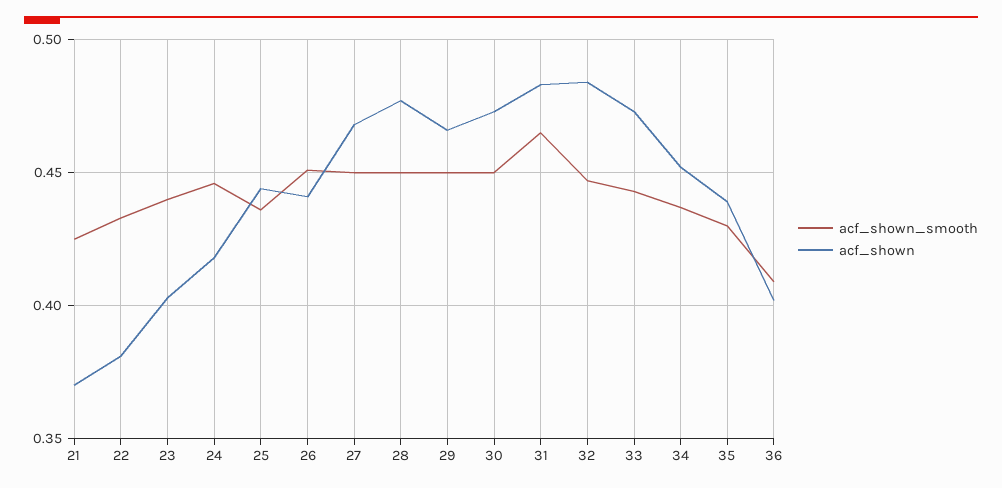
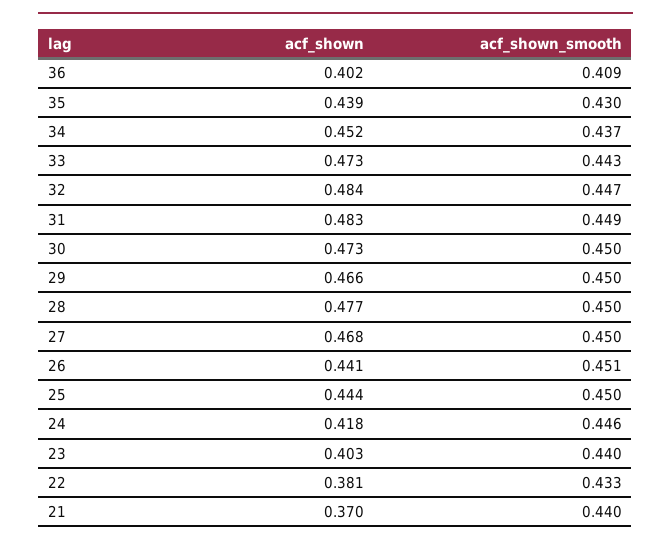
acf_shown_smooth, 21: 0.425 -> 0.44
acf_shown_smooth, 25: 0.435 -> 0.45
acf_shown_smooth, 31: 0.465 -> 0.449

